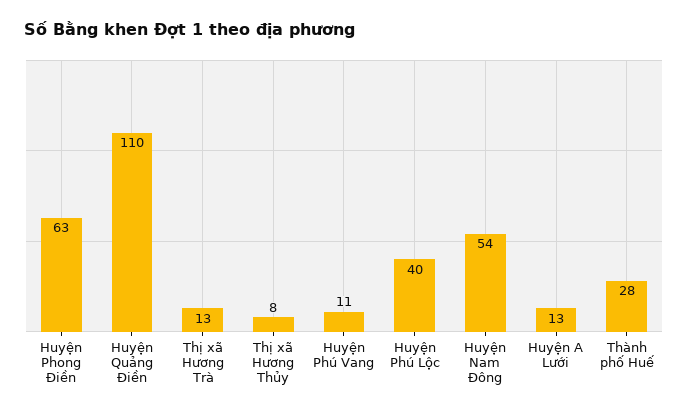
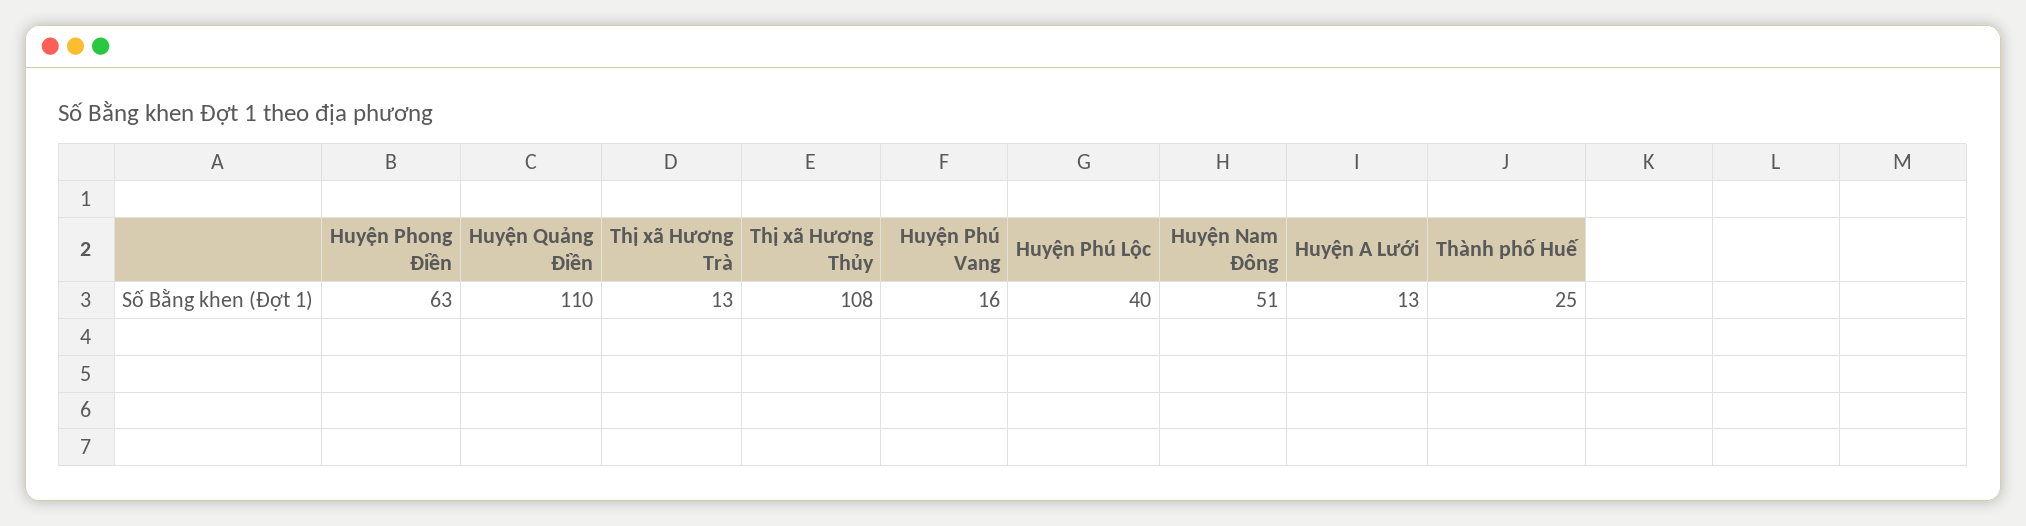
Thị xã Hương Thủy: 8 -> 108
Huyện Phú Vang: 11 -> 16
Huyện Nam Đông: 54 -> 51
Thành phố Huế: 28 -> 25

